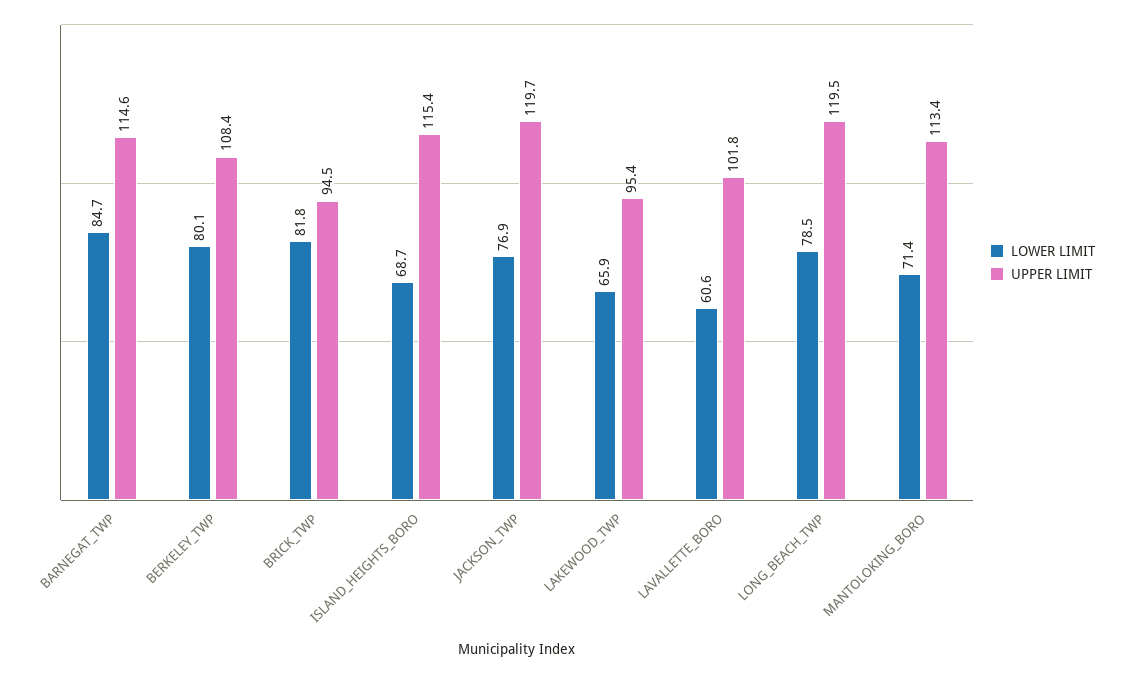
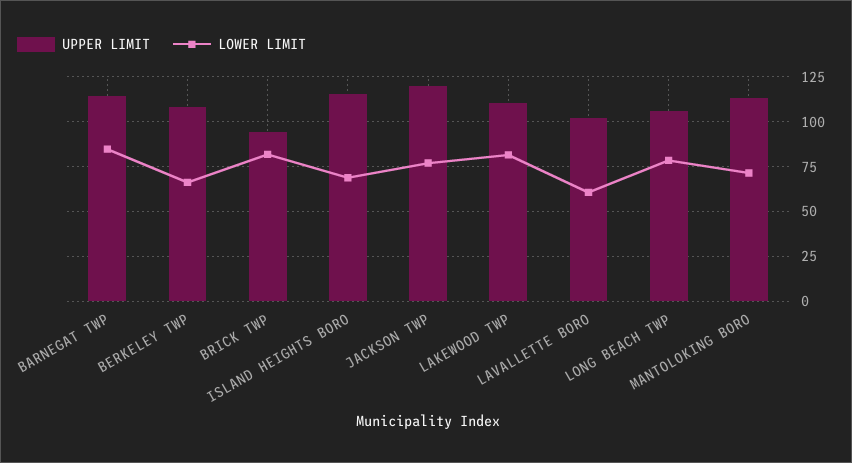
LOWER LIMIT, BERKELEY_TWP: 80.1 -> 65
LOWER LIMIT, LAKEWOOD_TWP: 65.9 -> 80
UPPER LIMIT, LAKEWOOD_TWP: 95.4 -> 110
UPPER LIMIT, LONG_BEACH_TWP: 119.5 -> 105

